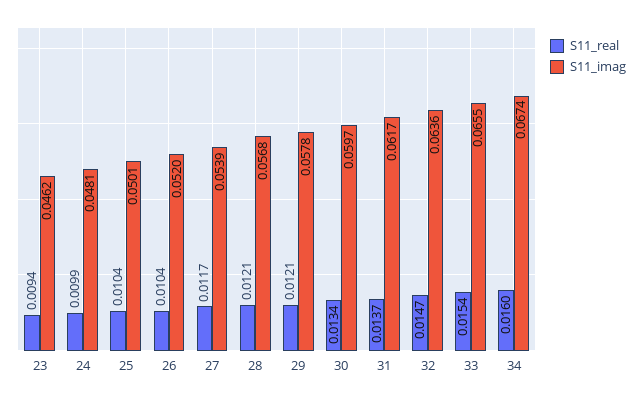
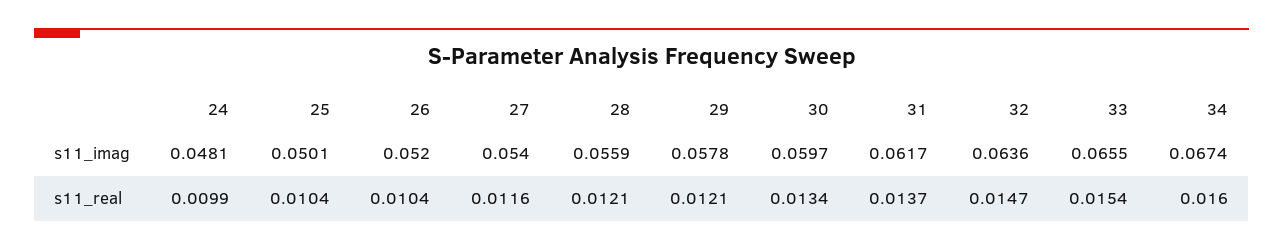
S11_real, 23: 0.0094 -> none
S11_imag, 23: 0.0462 -> none
S11_real, 27: 0.0117 -> 0.0116
S11_imag, 27: 0.0539 -> 0.054
S11_imag, 28: 0.0568 -> 0.0559

